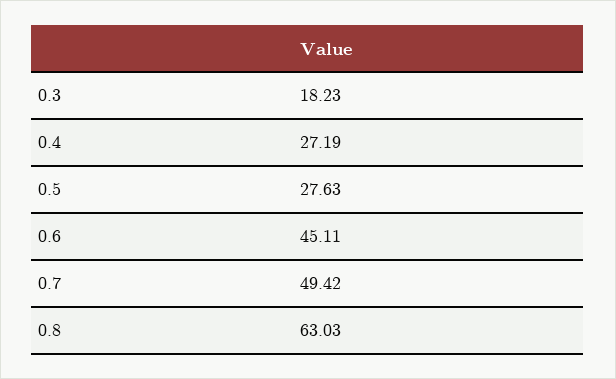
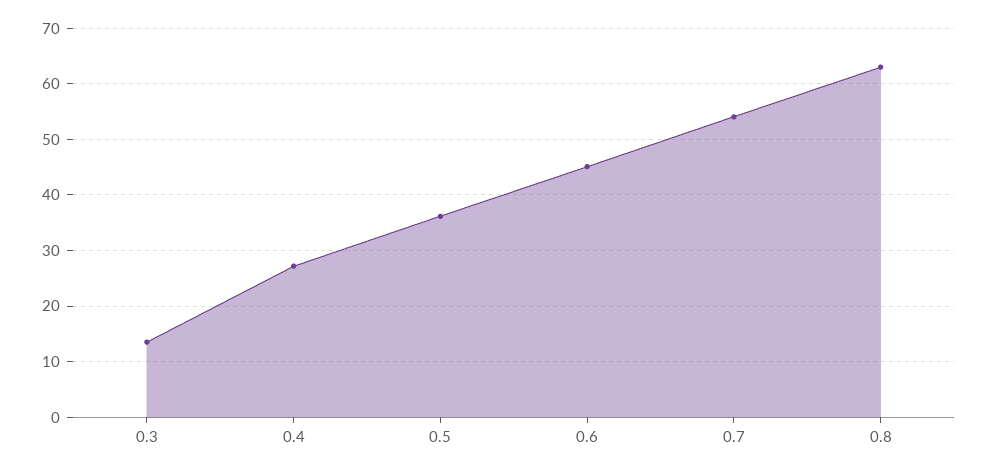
0.3: 18.23 -> 14
0.5: 27.63 -> 36
0.7: 49.42 -> 54

